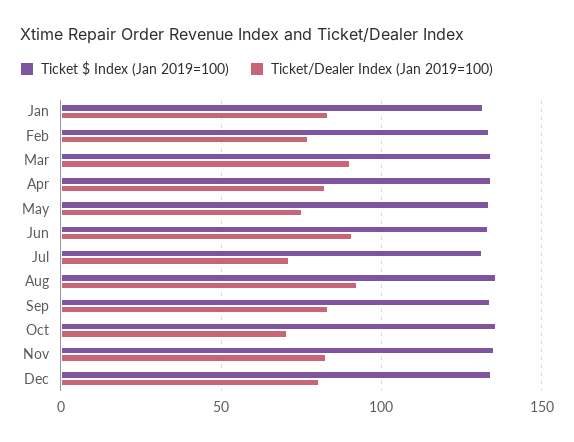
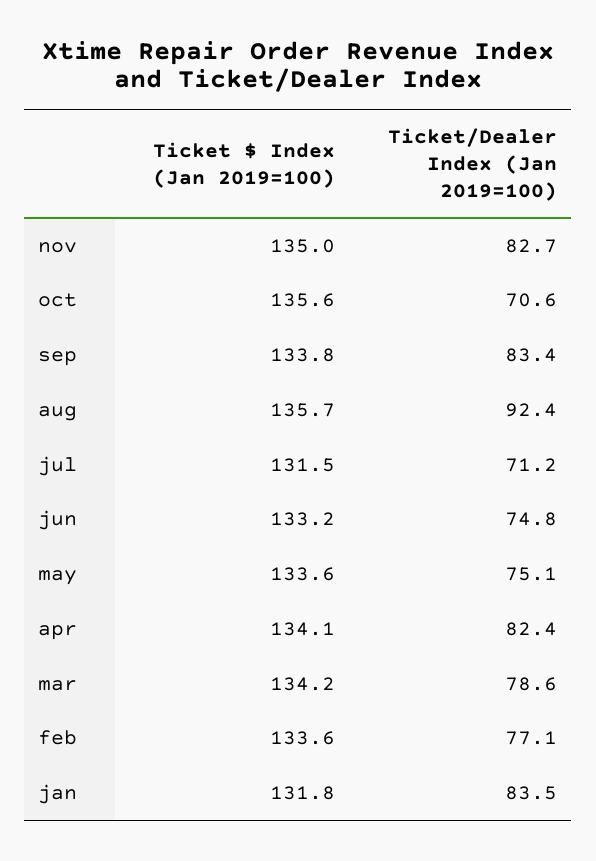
Ticket/Dealer Index (Jan 2019=100), Mar: 90 -> 78.6
Ticket/Dealer Index (Jan 2019=100), Jun: 90 -> 74.8
Ticket $ Index (Jan 2019=100), Dec: 135 -> none
Ticket/Dealer Index (Jan 2019=100), Dec: 80 -> none

